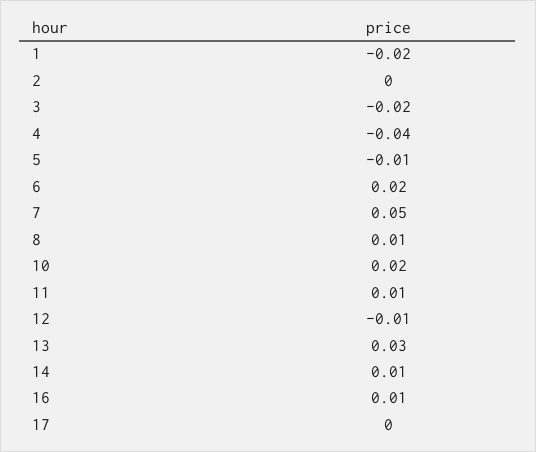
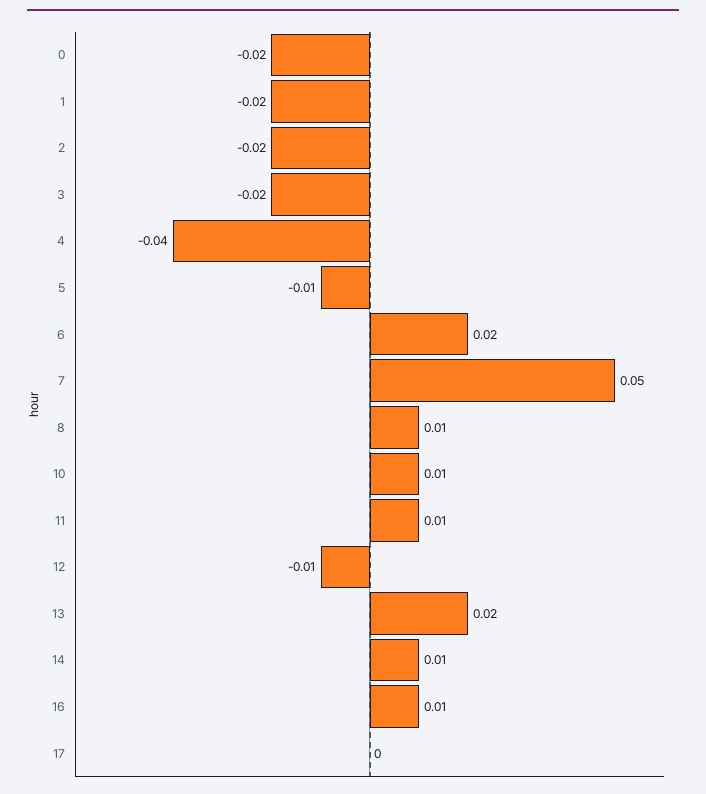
2: 0 -> -0.02
10: 0.02 -> 0.01
13: 0.03 -> 0.02
0: none -> -0.02

